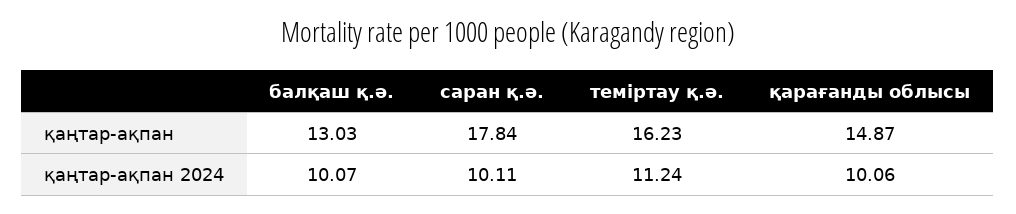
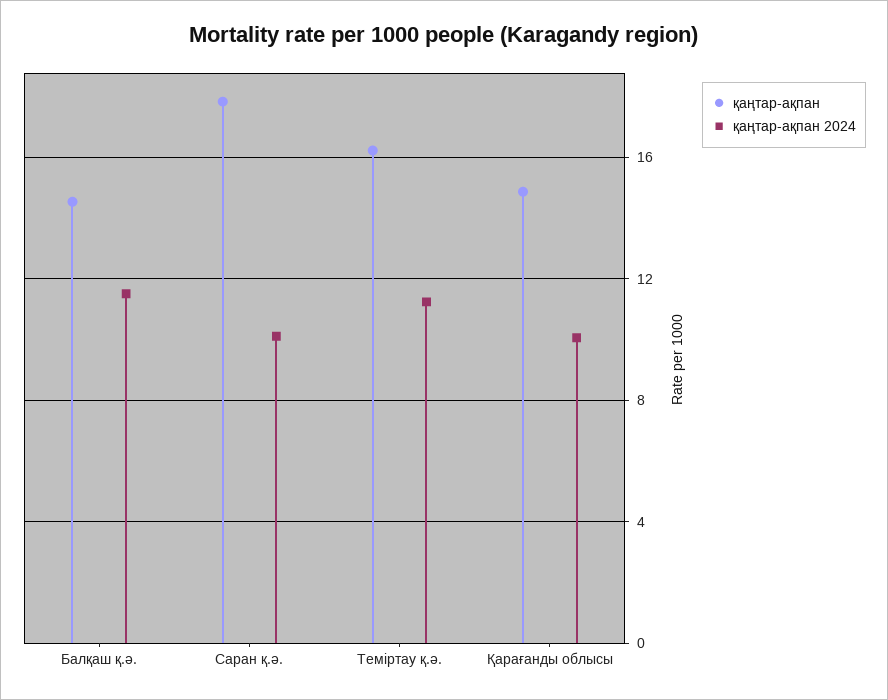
қаңтар-ақпан, балқаш қ.ә.: 13.03 -> 14.5
қаңтар-ақпан 2024, балқаш қ.ә.: 10.07 -> 11.5

